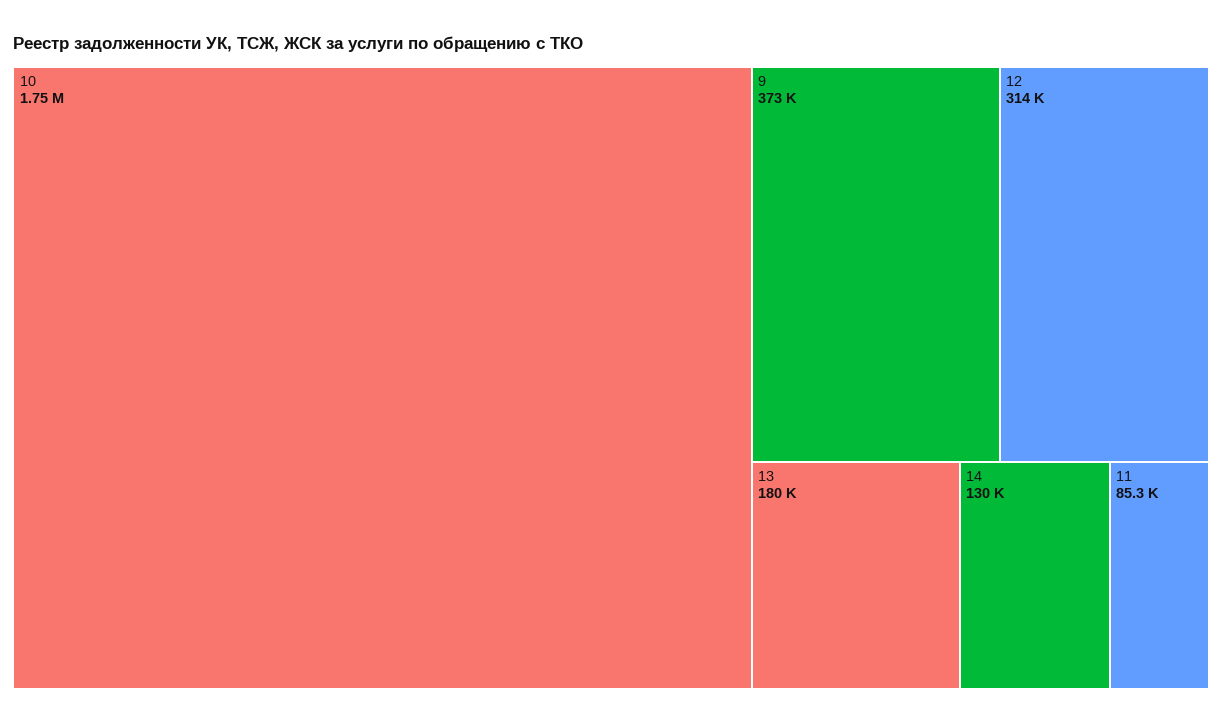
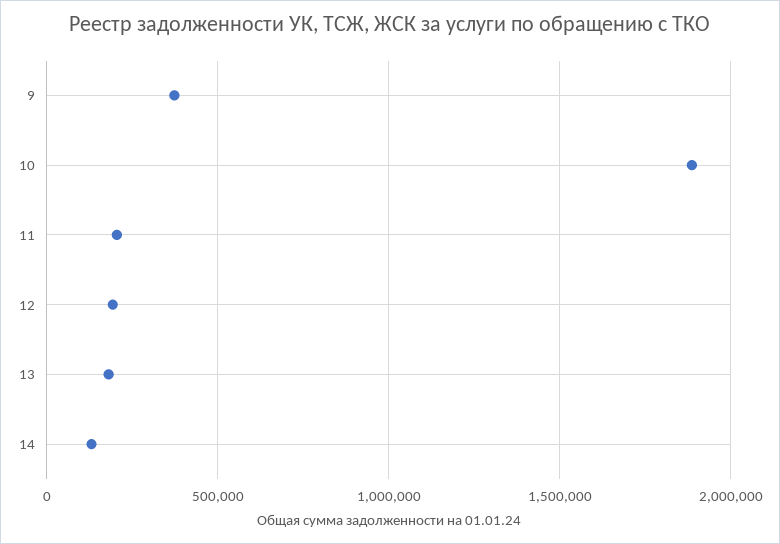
10: 1750000 -> 1900000
12: 314000 -> 200000
11: 85300 -> 200000

